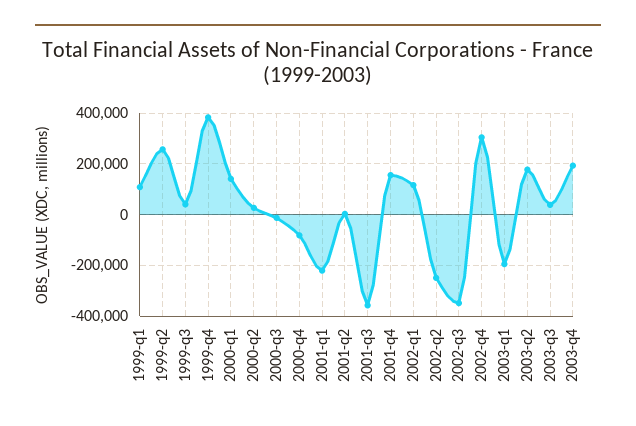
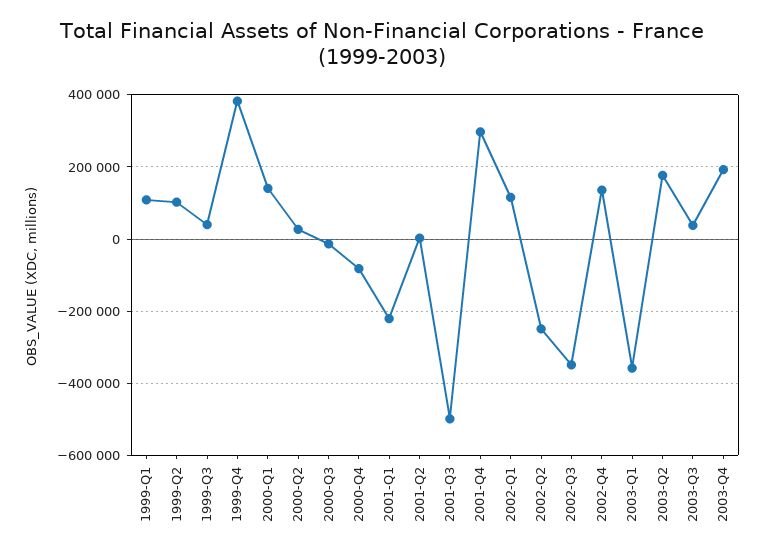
1999-q2: 250000 -> 100000
2001-q3: -350000 -> -500000
2001-q4: 150000 -> 300000
2002-q4: 300000 -> 140000
2003-q1: -200000 -> -360000

